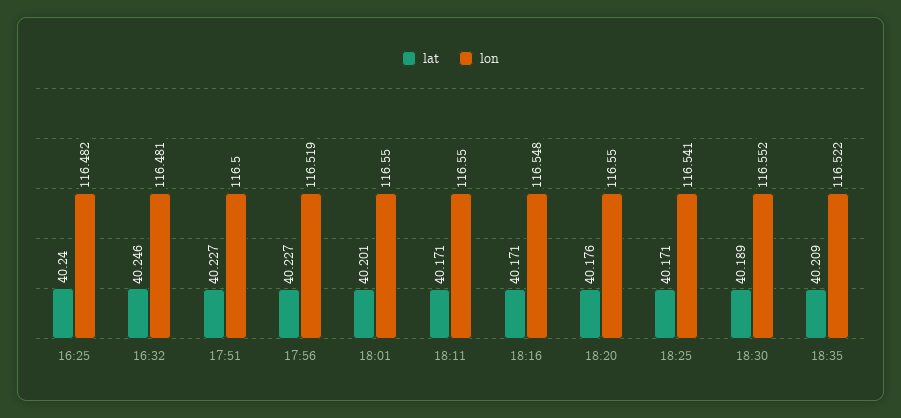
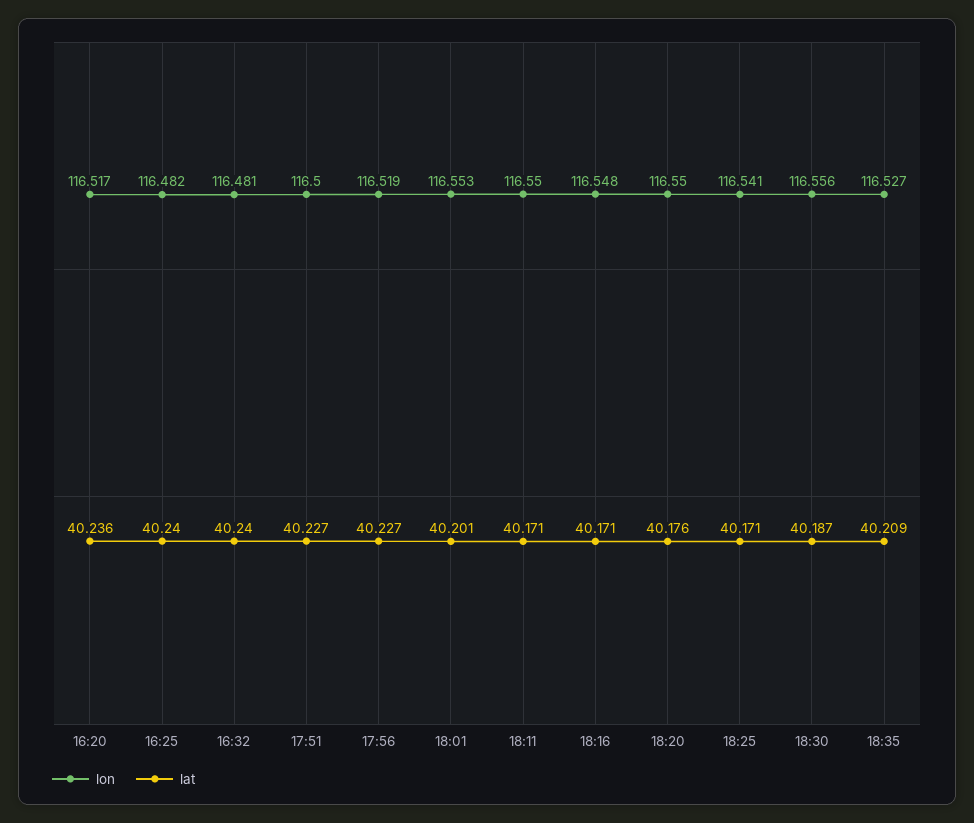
lat, 16:32: 40.246 -> 40.24
lon, 18:01: 116.55 -> 116.553
lat, 18:30: 40.189 -> 40.187
lon, 18:30: 116.552 -> 116.556
lon, 18:35: 116.522 -> 116.527
lon, 16:20: none -> 116.517
lat, 16:20: none -> 40.236

